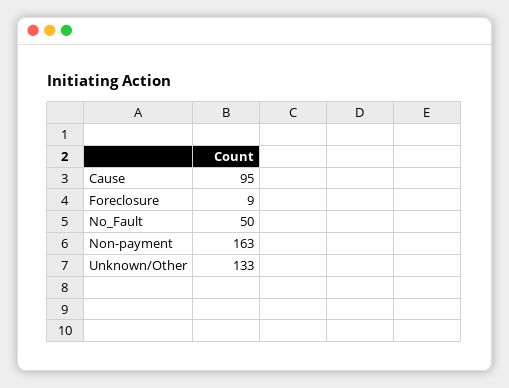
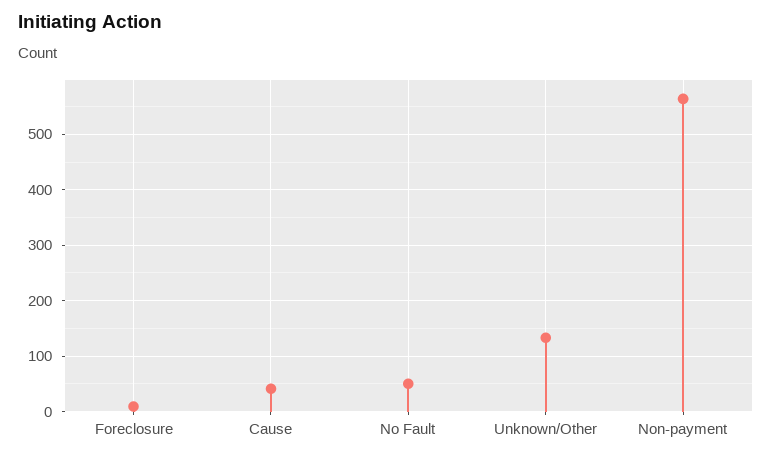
Cause: 95 -> 40
Non-payment: 163 -> 560

